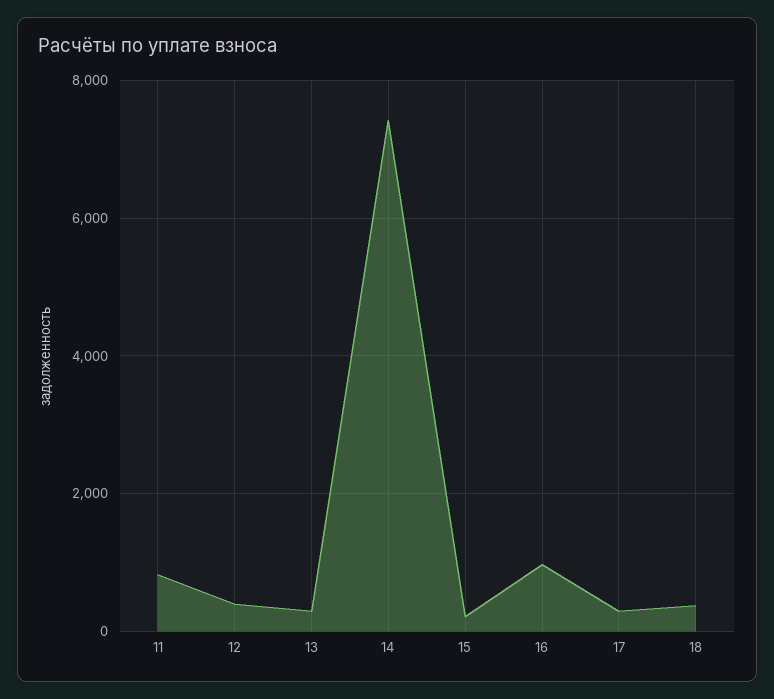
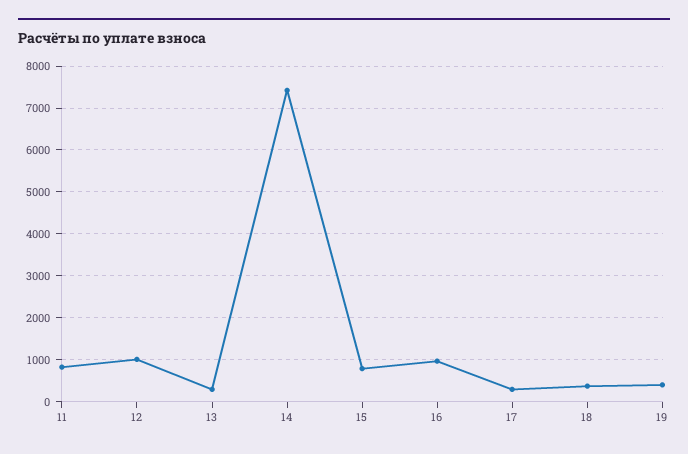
12: 400 -> 1000
15: 200 -> 800
19: none -> 400

